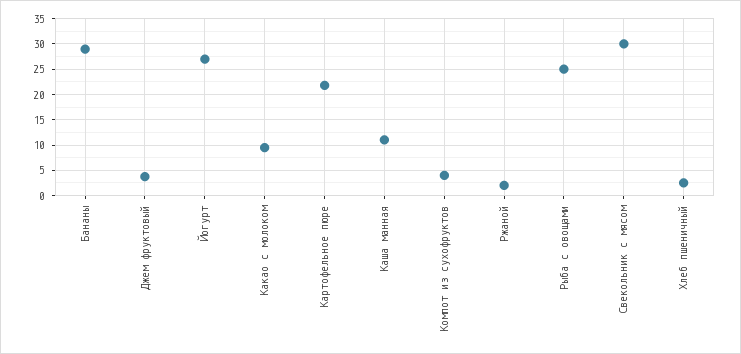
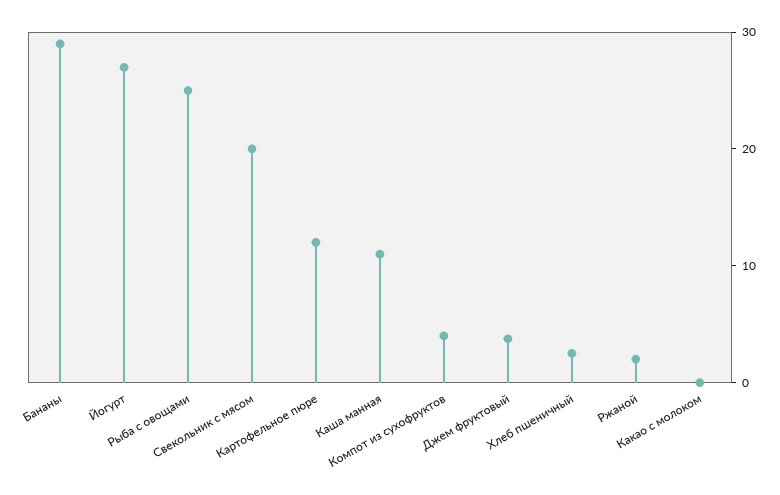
Какао с молоком: 10 -> 0
Картофельное пюре: 22.5 -> 12
Свекольник с мясом: 30 -> 20

